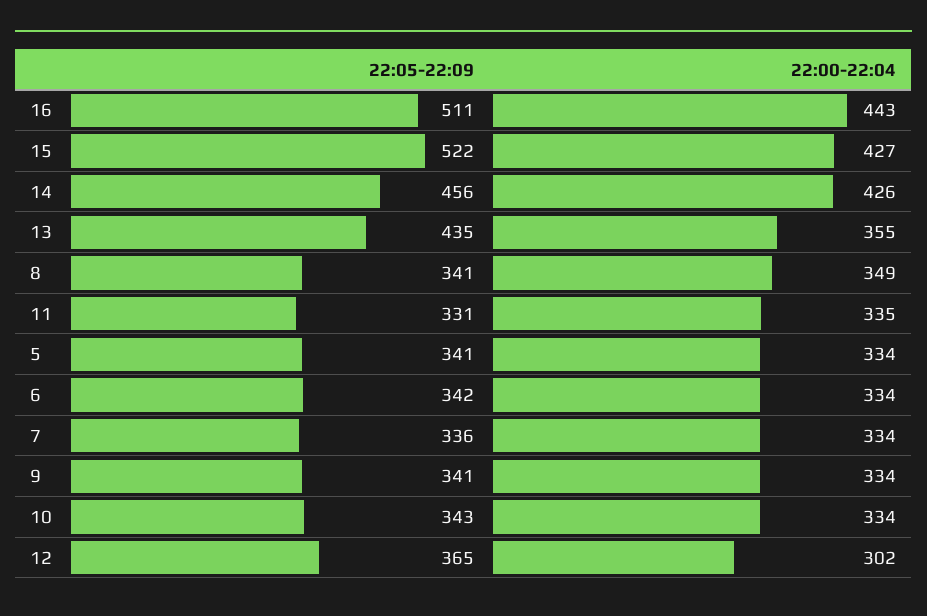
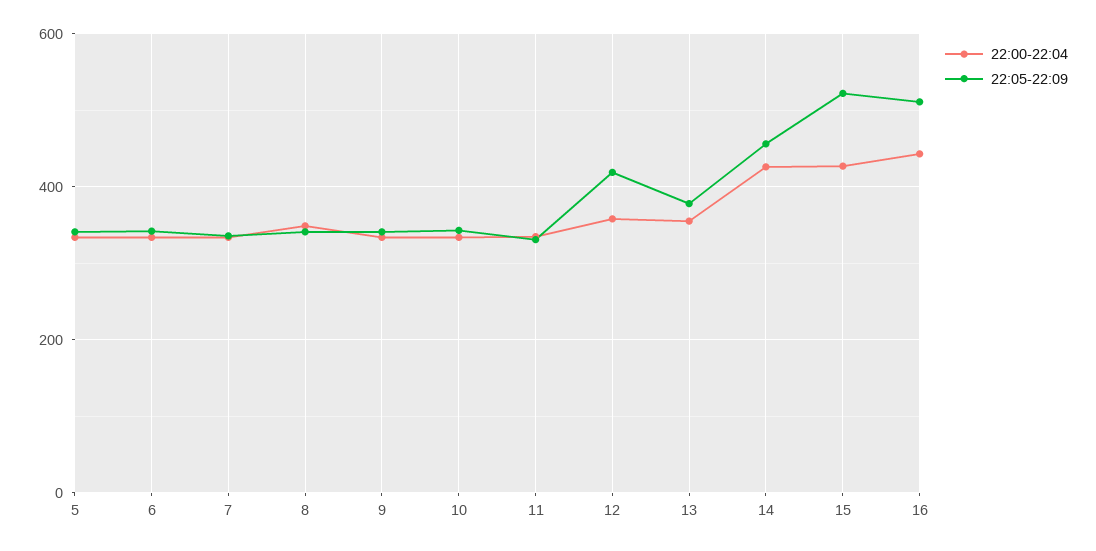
22:05-22:09, 13: 435 -> 380
22:05-22:09, 12: 365 -> 420
22:00-22:04, 12: 302 -> 360

